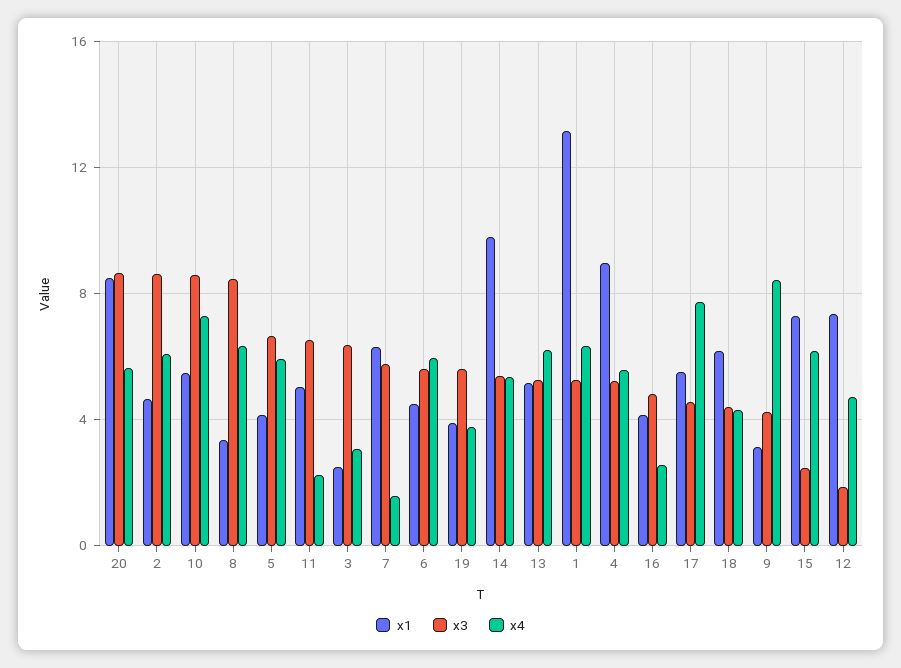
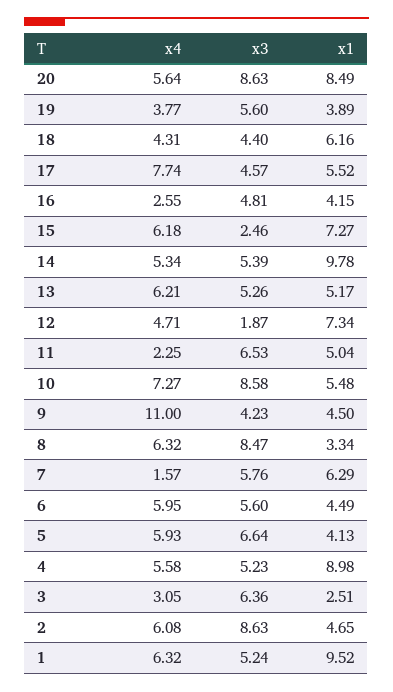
x1, 1: 13 -> 9.52
x1, 9: 3 -> 4.5
x4, 9: 8.5 -> 11

